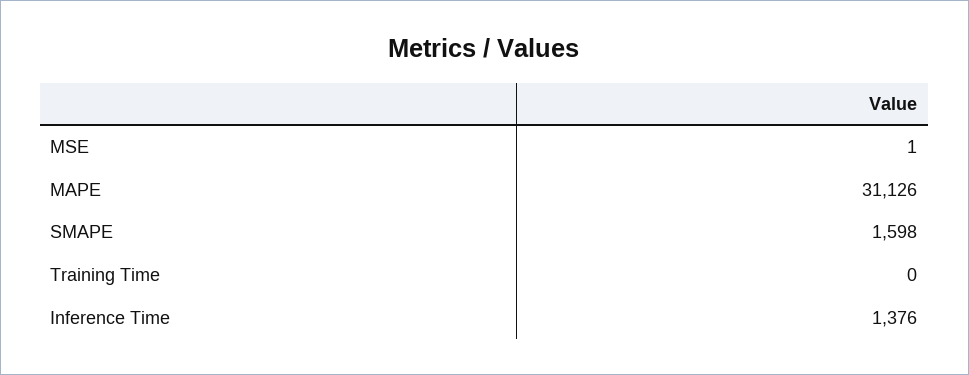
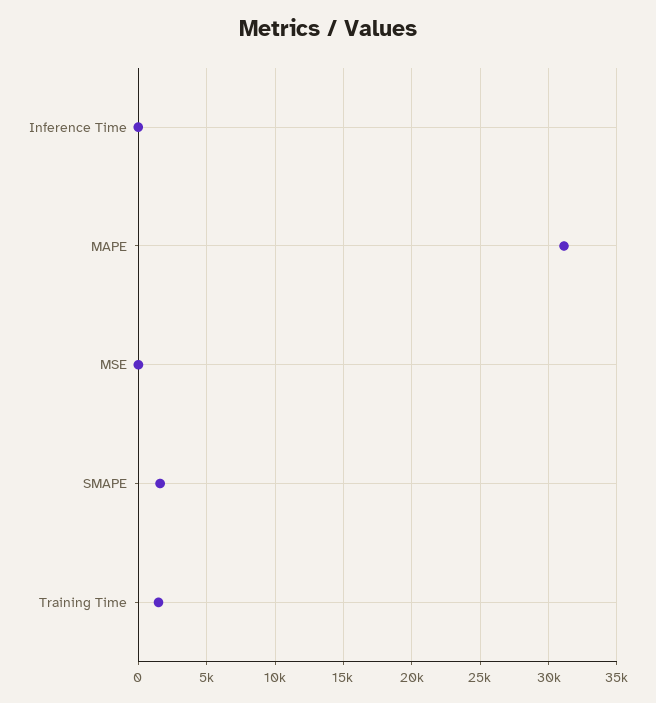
Training Time: 0 -> 1500
Inference Time: 1376 -> 0

